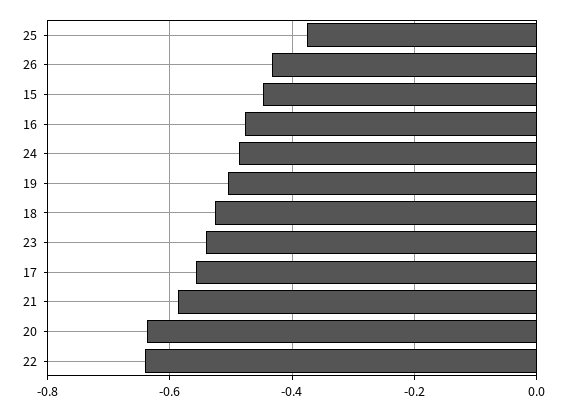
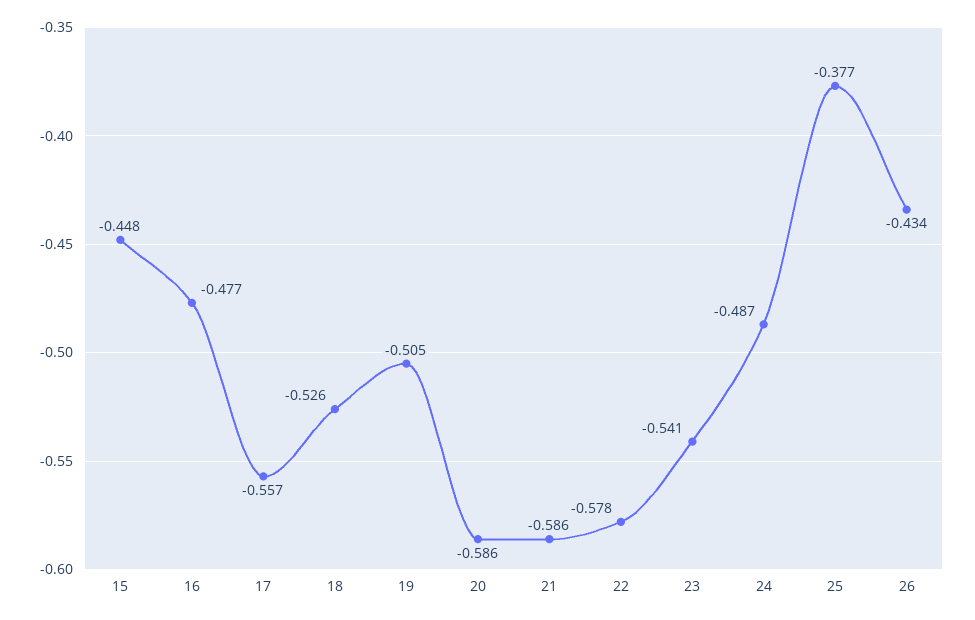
20: -0.64 -> -0.586
22: -0.64 -> -0.578

